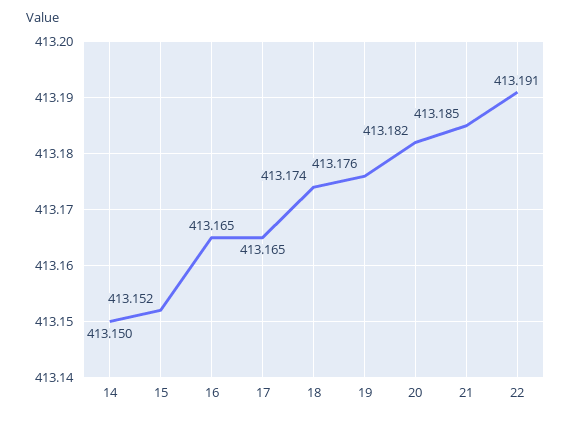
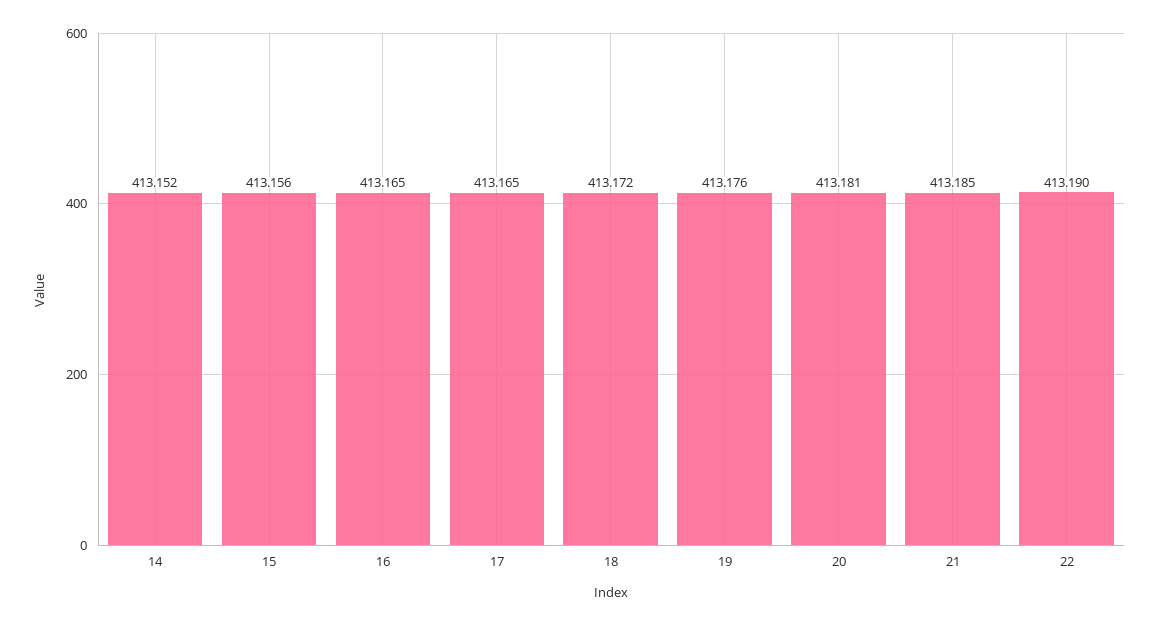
14: 413.15 -> 413.152
15: 413.152 -> 413.156
18: 413.174 -> 413.172
20: 413.182 -> 413.181
22: 413.191 -> 413.19

